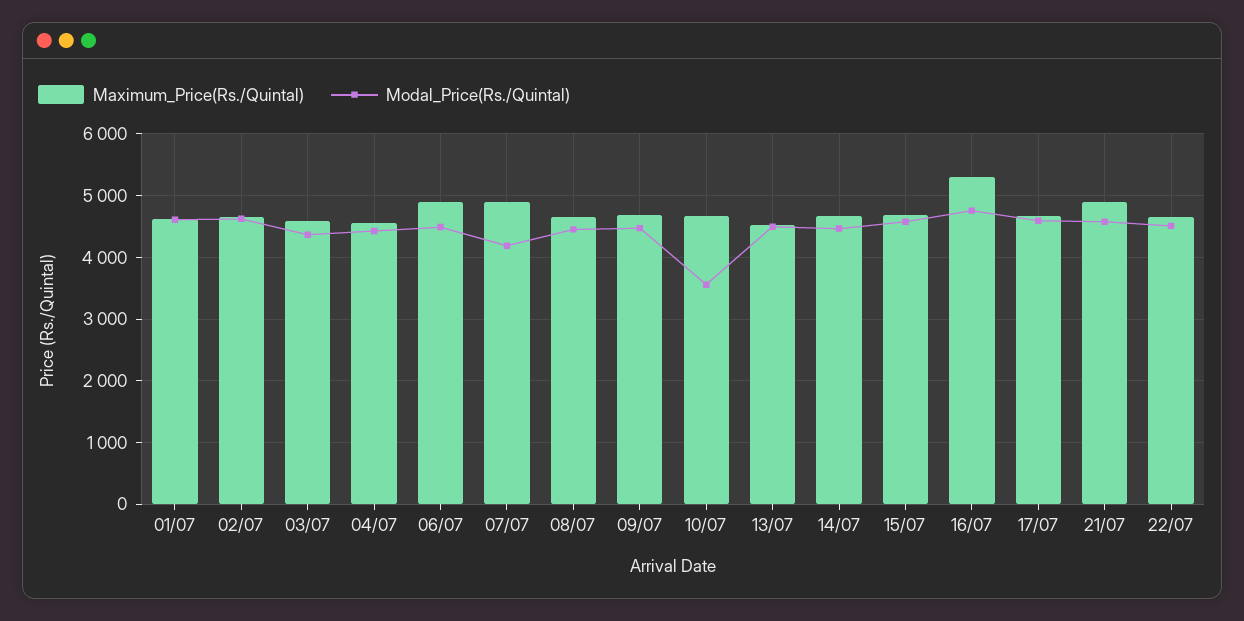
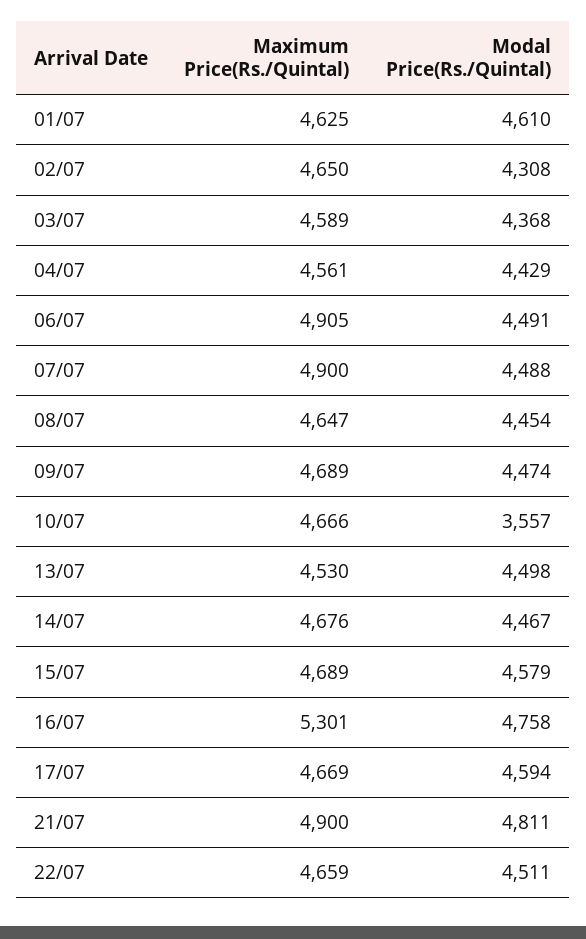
Modal_Price(Rs./Quintal), 02/07: 4600 -> 4308
Modal_Price(Rs./Quintal), 07/07: 4200 -> 4488
Modal_Price(Rs./Quintal), 21/07: 4600 -> 4811

